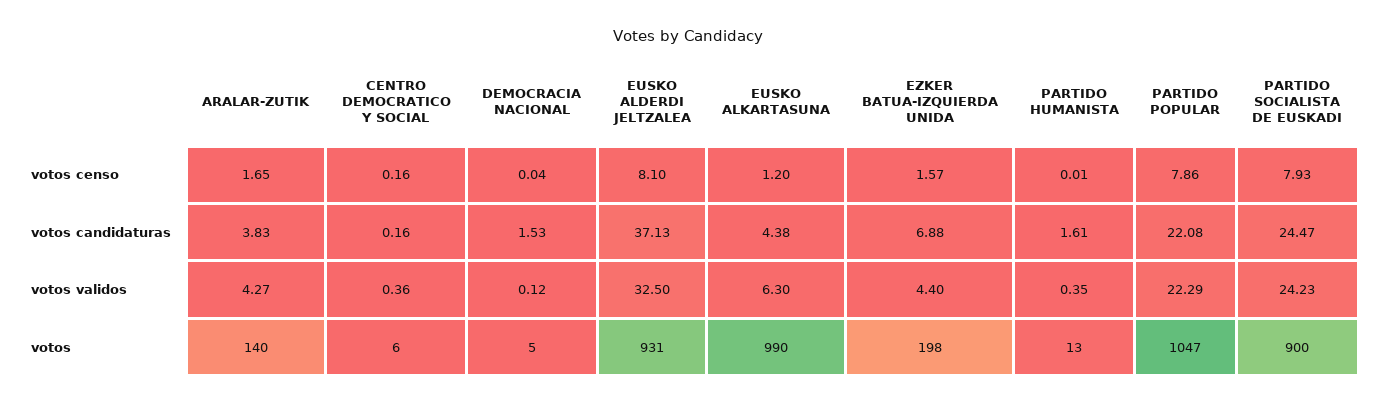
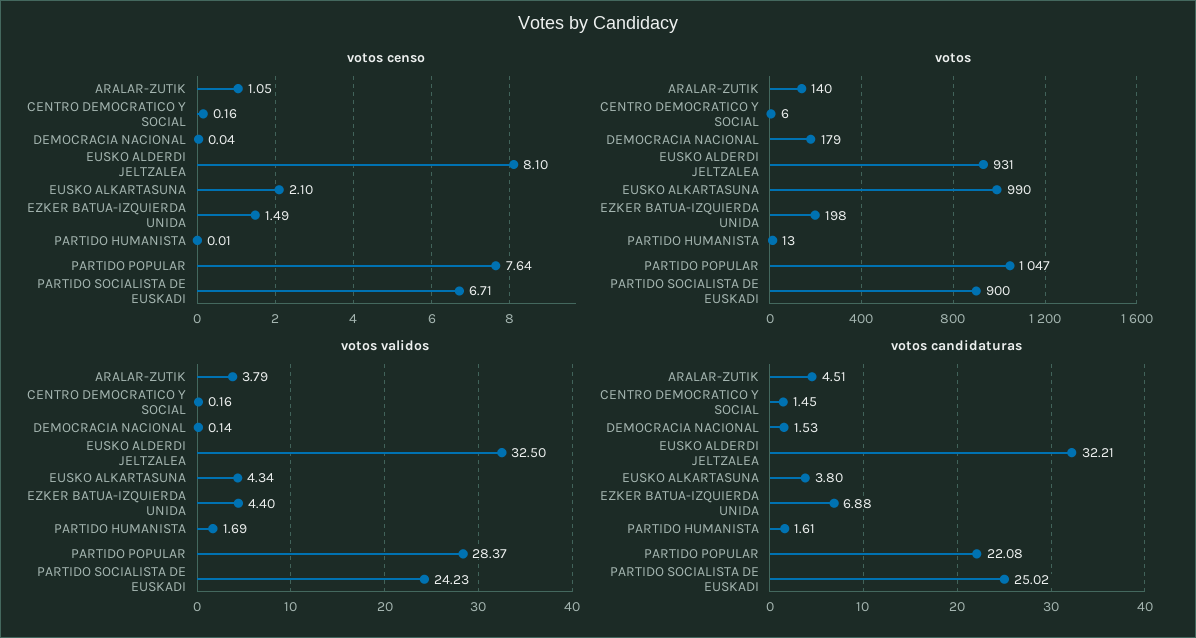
votos censo, ARALAR-ZUTIK: 1.65 -> 1.05
votos censo, EUSKO ALKARTASUNA: 1.2 -> 2.1
votos censo, EZKER BATUA-IZQUIERDA UNIDA: 1.57 -> 1.49
votos censo, PARTIDO POPULAR: 7.86 -> 7.64
votos censo, PARTIDO SOCIALISTA DE EUSKADI: 7.93 -> 6.71
votos candidaturas, ARALAR-ZUTIK: 3.83 -> 4.51
votos candidaturas, CENTRO DEMOCRATICO Y SOCIAL: 0.16 -> 1.45
votos candidaturas, EUSKO ALDERDI JELTZALEA: 37.13 -> 32.21
votos candidaturas, EUSKO ALKARTASUNA: 4.38 -> 3.8
votos candidaturas, PARTIDO SOCIALISTA DE EUSKADI: 24.47 -> 25.02
votos validos, ARALAR-ZUTIK: 4.27 -> 3.79
votos validos, CENTRO DEMOCRATICO Y SOCIAL: 0.36 -> 0.16
votos validos, DEMOCRACIA NACIONAL: 0.12 -> 0.14
votos validos, EUSKO ALKARTASUNA: 6.3 -> 4.34
votos validos, PARTIDO HUMANISTA: 0.35 -> 1.69
votos validos, PARTIDO POPULAR: 22.29 -> 28.37
votos, DEMOCRACIA NACIONAL: 5 -> 179

